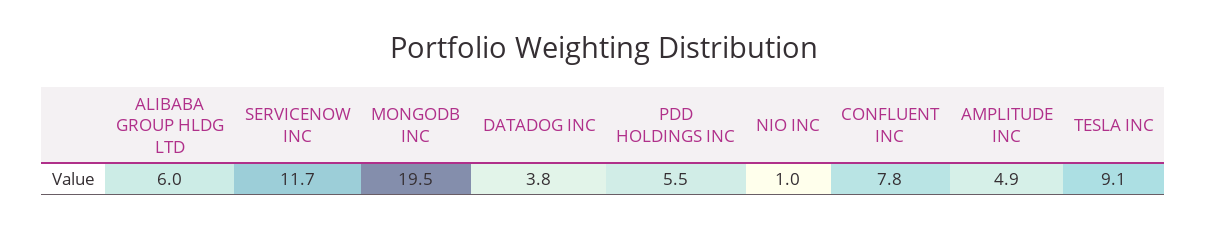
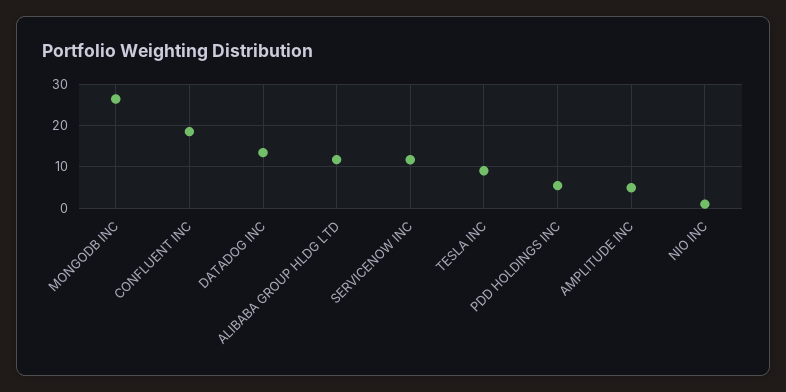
ALIBABA GROUP HLDG LTD: 6 -> 12
MONGODB INC: 19.5 -> 26
DATADOG INC: 3.8 -> 14
CONFLUENT INC: 7.8 -> 18

